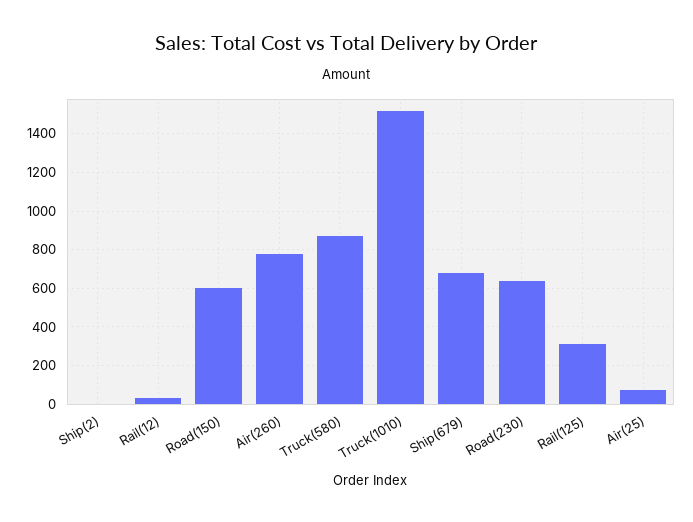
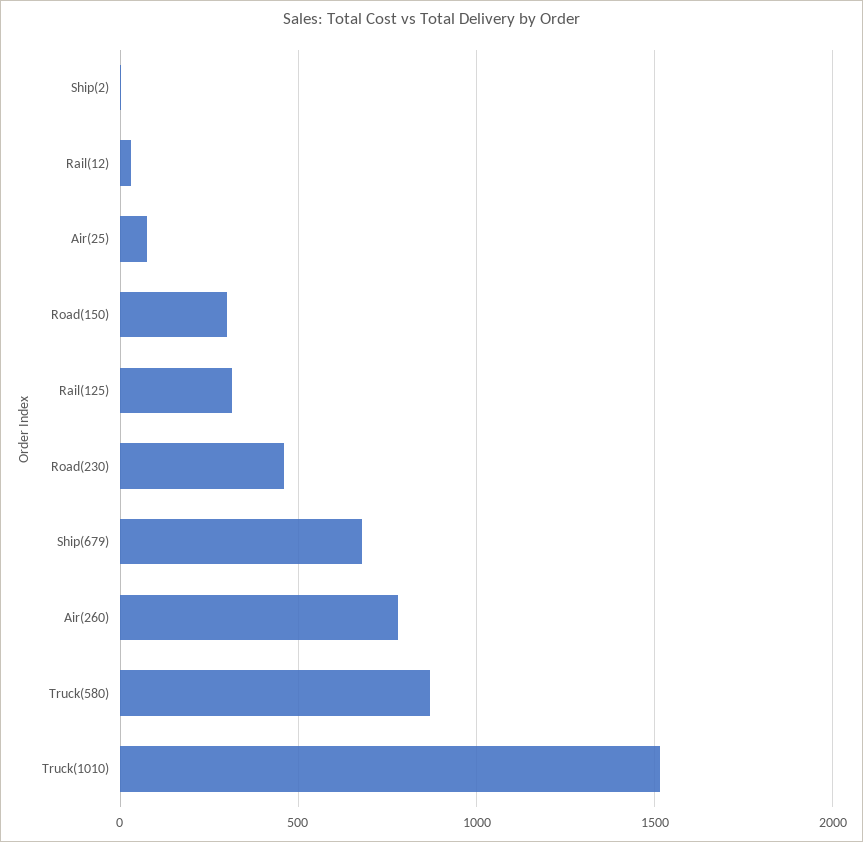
Road(150): 600 -> 300
Road(230): 650 -> 450

